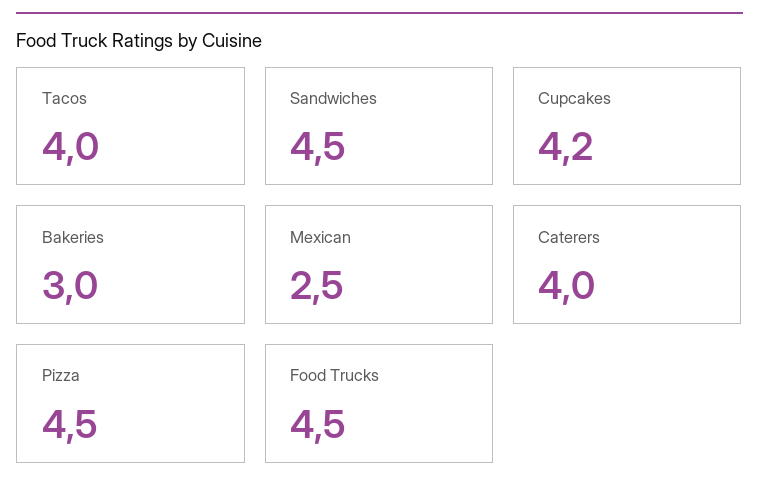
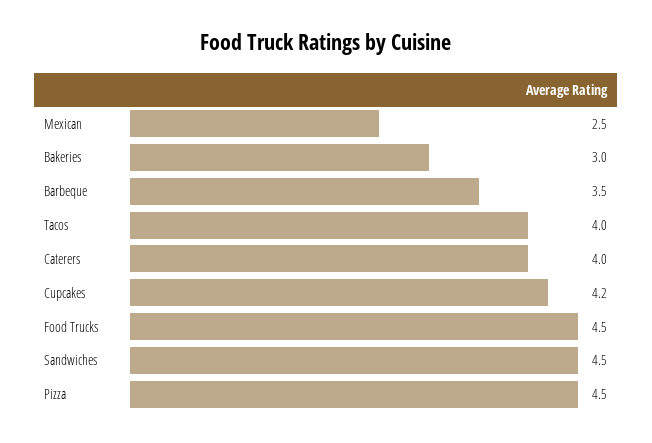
Barbeque: none -> 3.5

